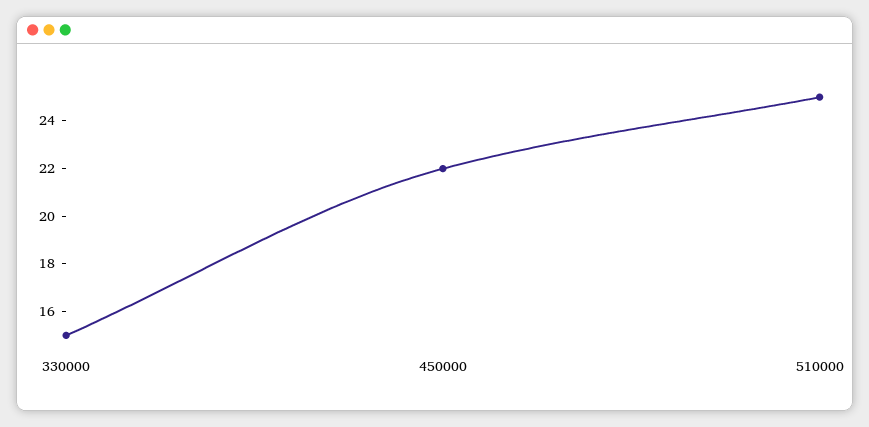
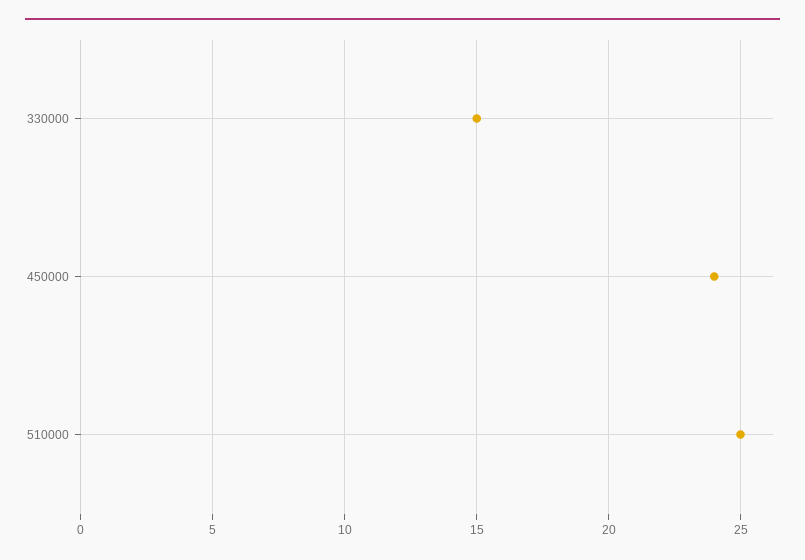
450000: 22 -> 24

